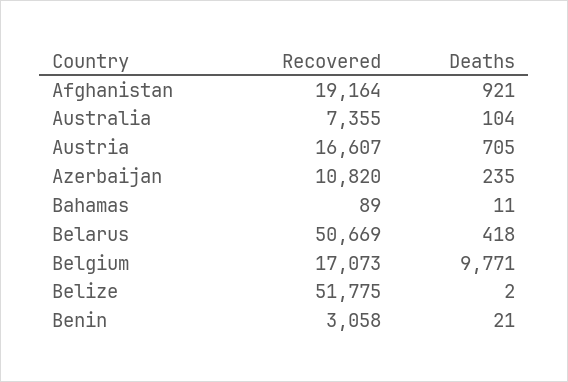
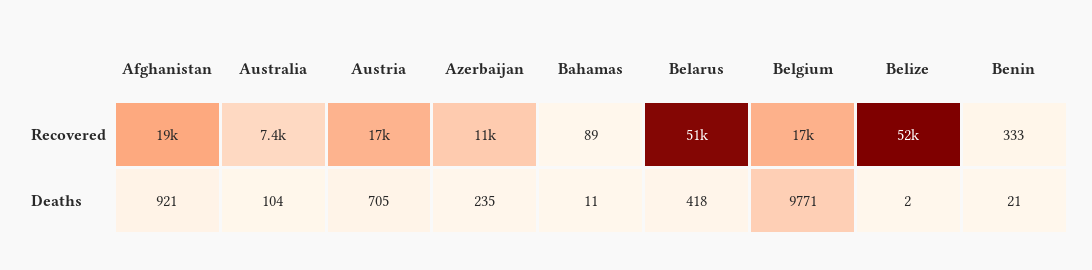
Recovered, Benin: 3058 -> 333

